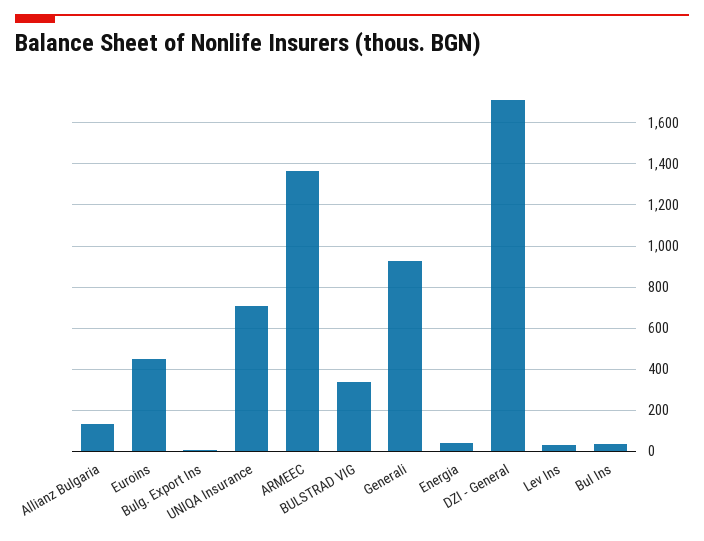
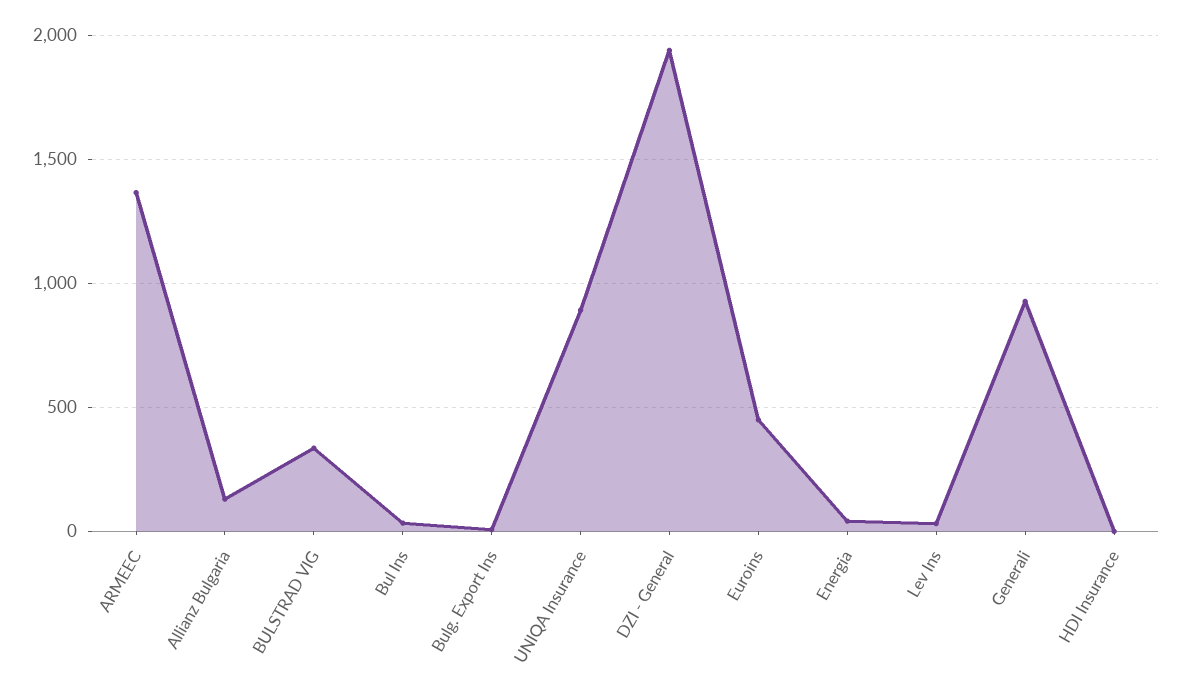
UNIQA Insurance: 700 -> 900
DZI - General: 1700 -> 1950
HDI Insurance: none -> 0

